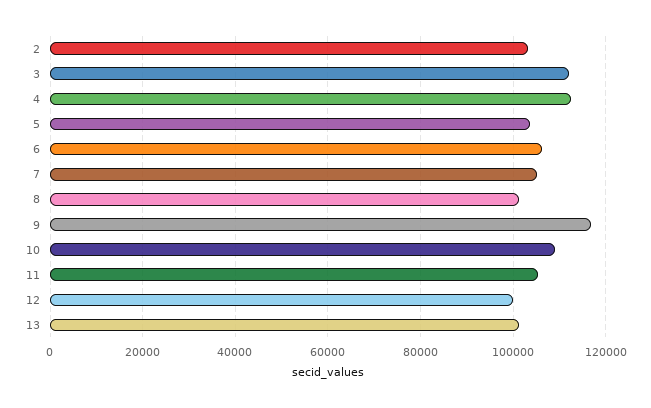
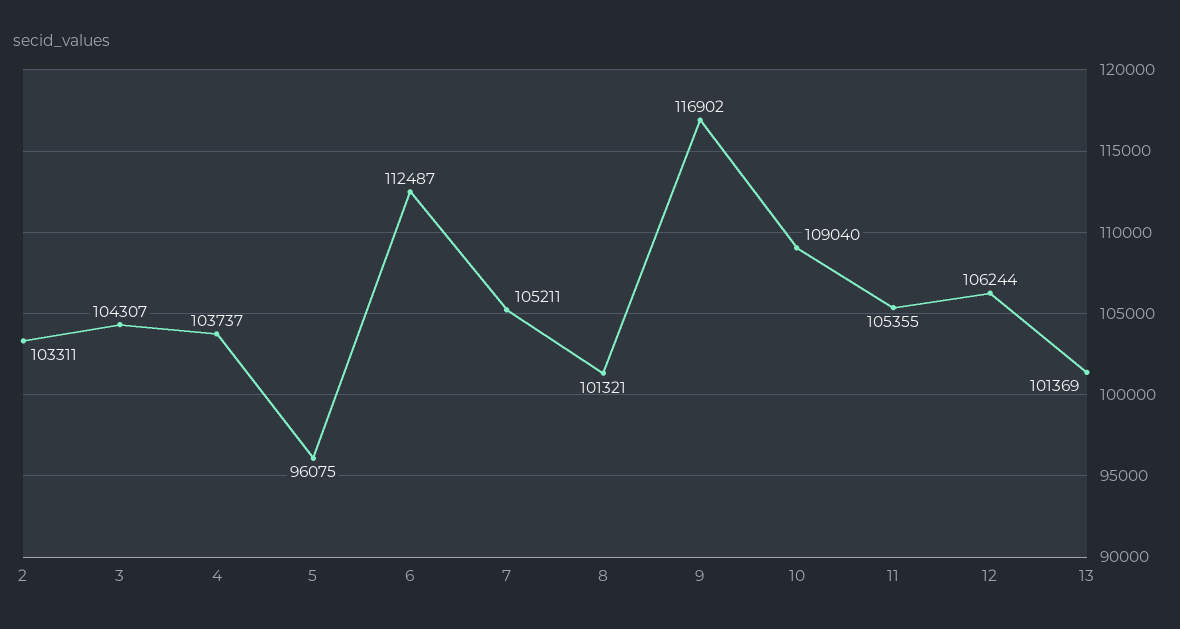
3: 112000 -> 104307
4: 112000 -> 103737
5: 104000 -> 96075
6: 106000 -> 112487
12: 100000 -> 106244

